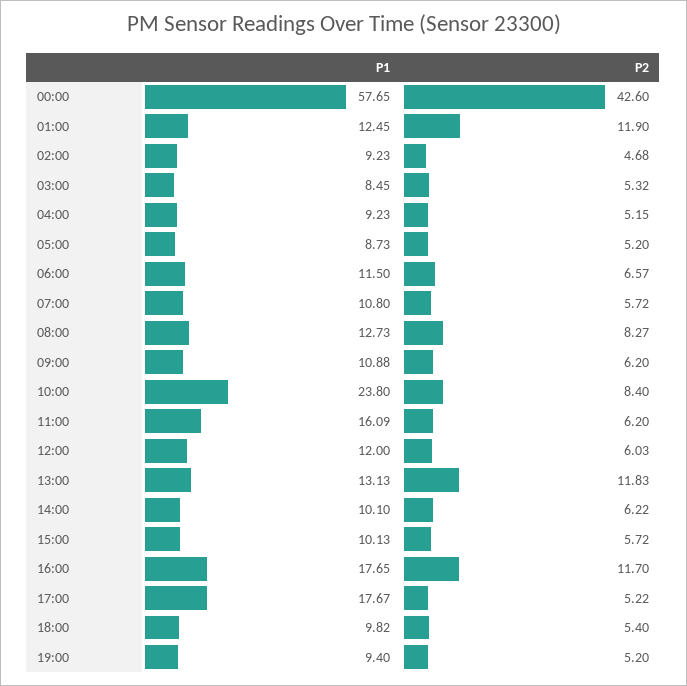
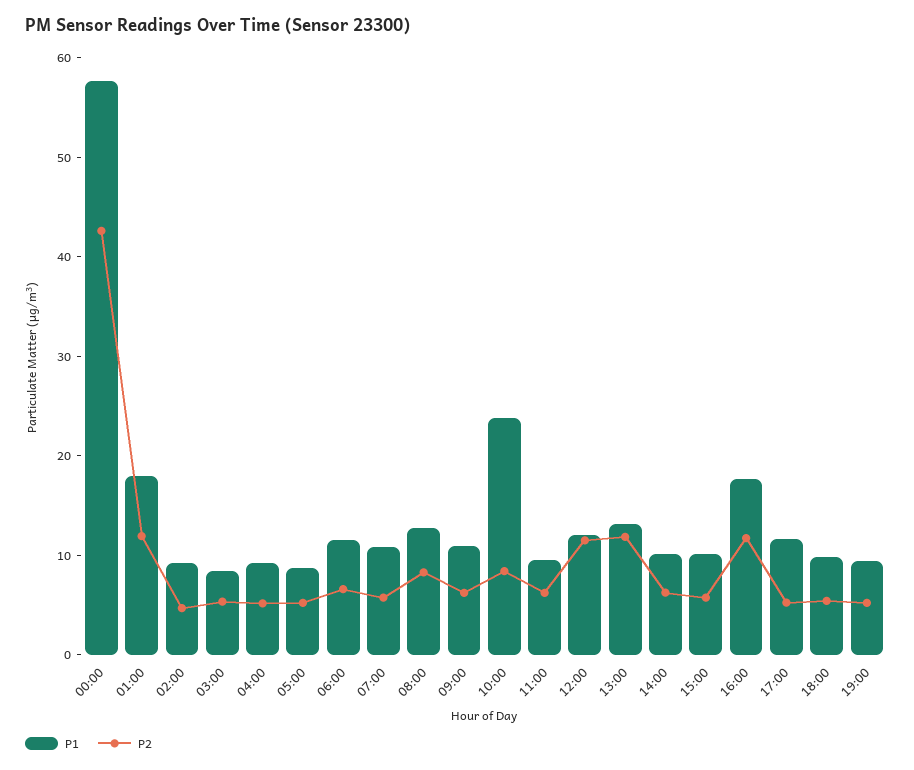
P1, 01:00: 12.45 -> 18
P1, 11:00: 16.09 -> 10
P2, 12:00: 6.03 -> 12
P1, 17:00: 17.67 -> 12

